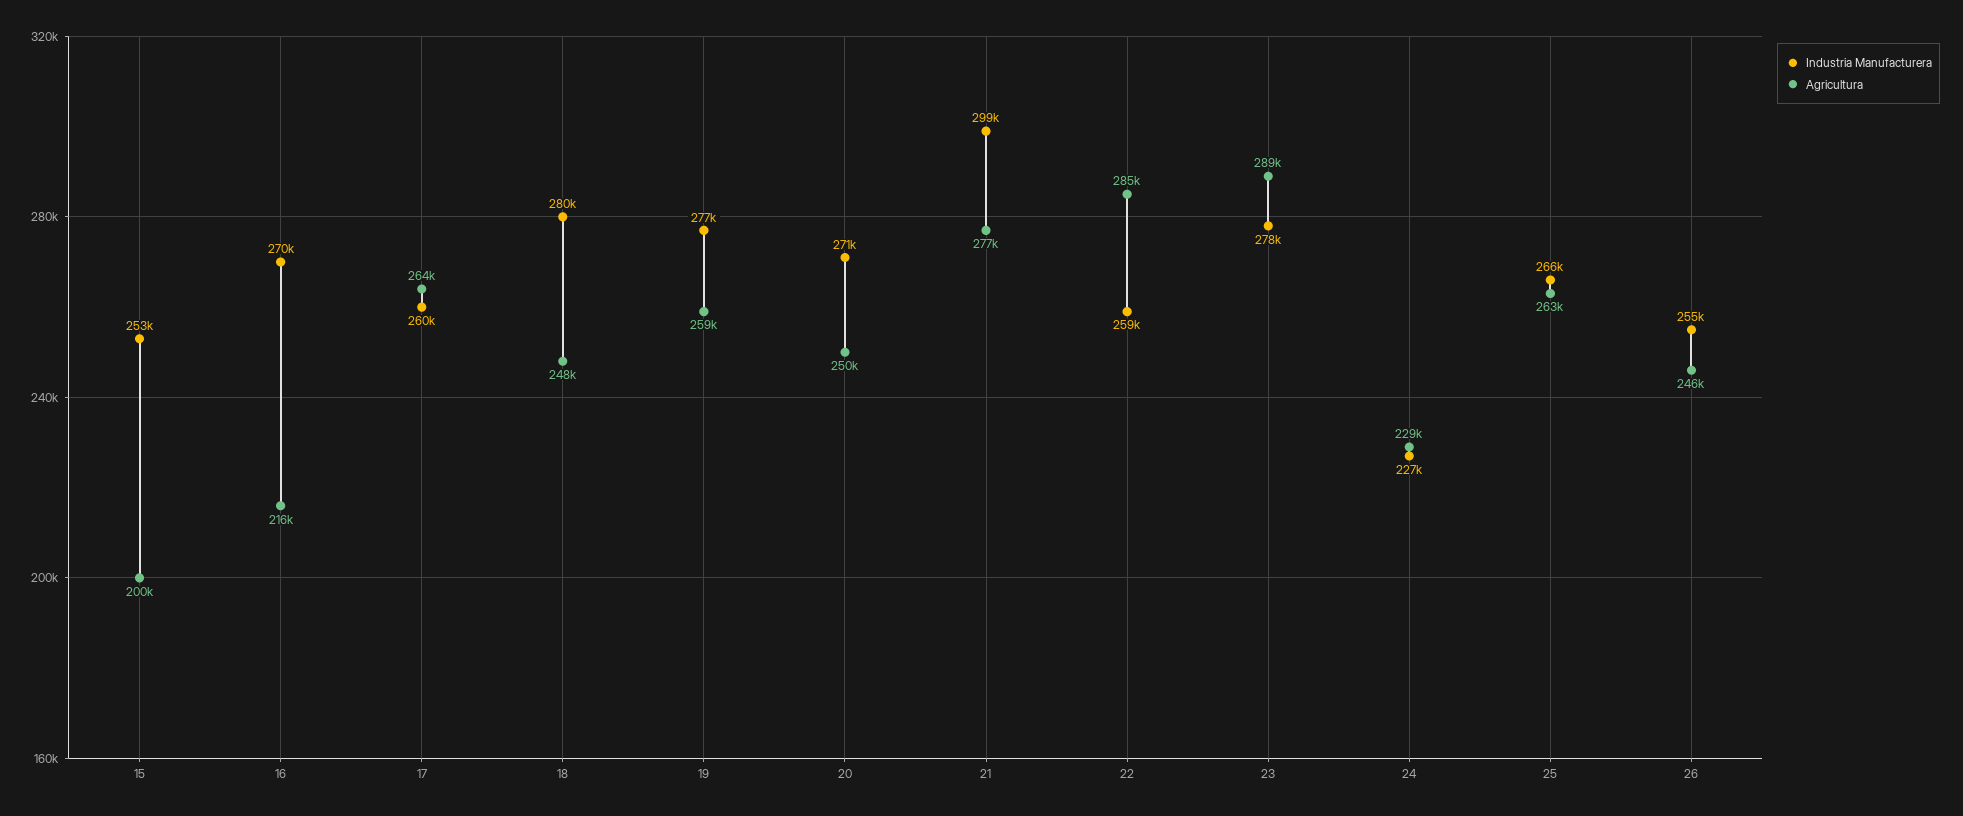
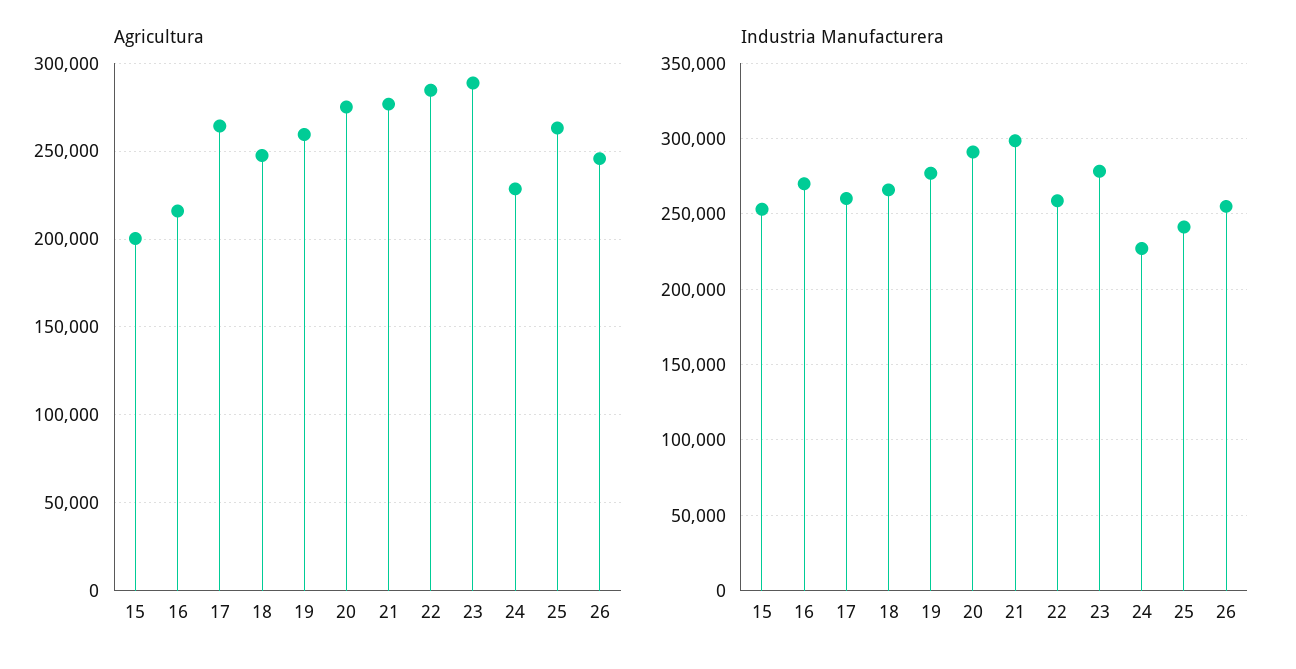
Industria Manufacturera, 18: 280000 -> 265000
Industria Manufacturera, 20: 271000 -> 290000
Agricultura, 20: 250000 -> 275000
Industria Manufacturera, 25: 266000 -> 240000

